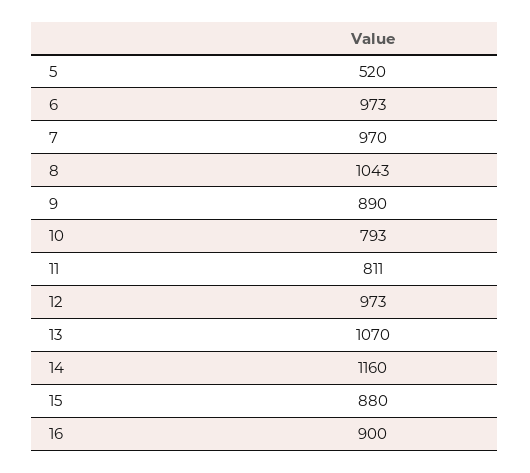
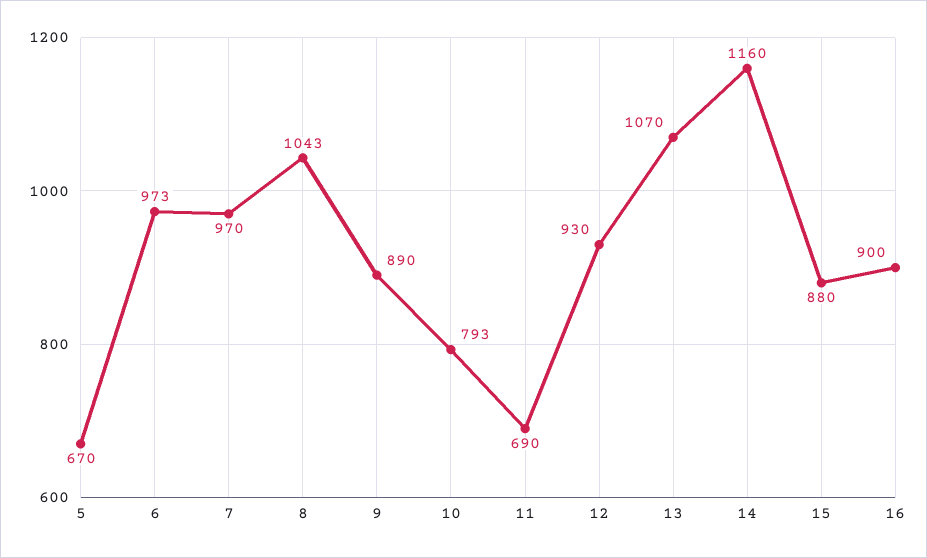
5: 520 -> 670
11: 811 -> 690
12: 973 -> 930

